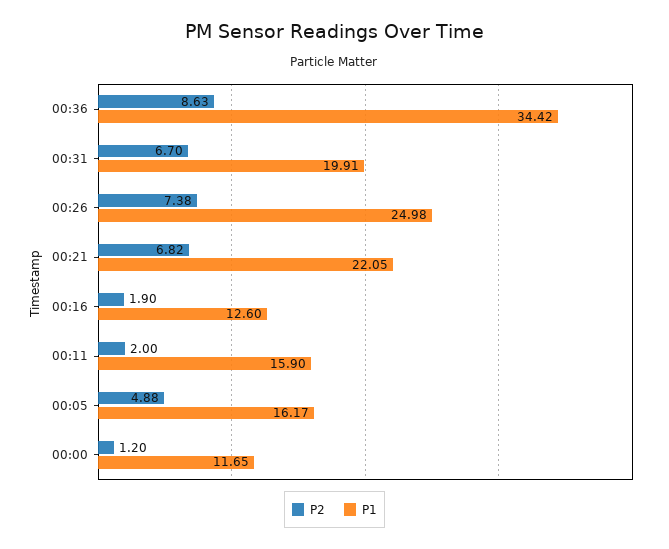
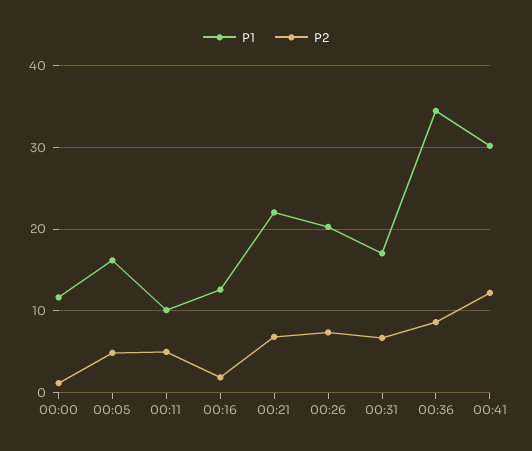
P1, 00:31: 19.91 -> 17
P1, 00:26: 24.98 -> 20
P2, 00:11: 2 -> 5
P1, 00:11: 15.9 -> 10
P1, 00:41: none -> 30
P2, 00:41: none -> 12

